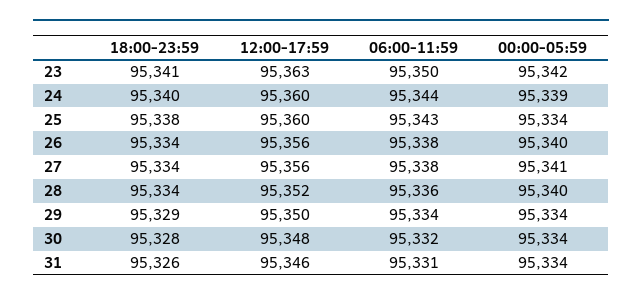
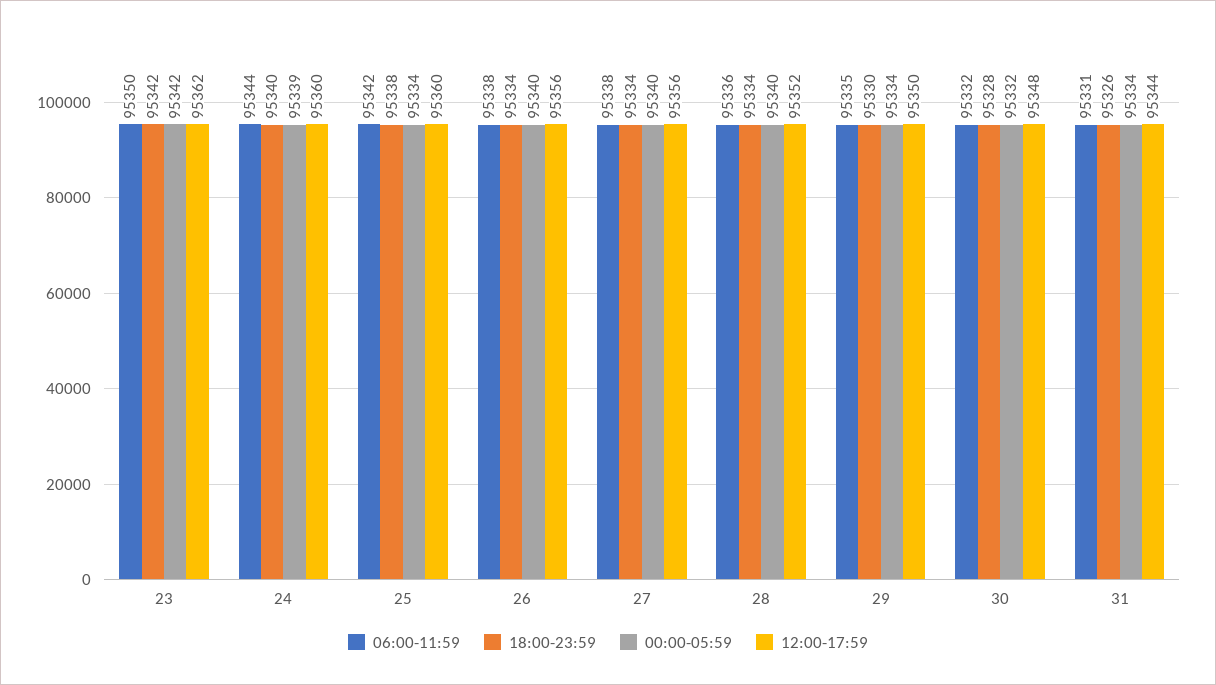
18:00-23:59, 23: 95341 -> 95342
12:00-17:59, 23: 95363 -> 95362
06:00-11:59, 25: 95343 -> 95342
00:00-05:59, 27: 95341 -> 95340
18:00-23:59, 29: 95329 -> 95330
06:00-11:59, 29: 95334 -> 95335
00:00-05:59, 30: 95334 -> 95332
12:00-17:59, 31: 95346 -> 95344

